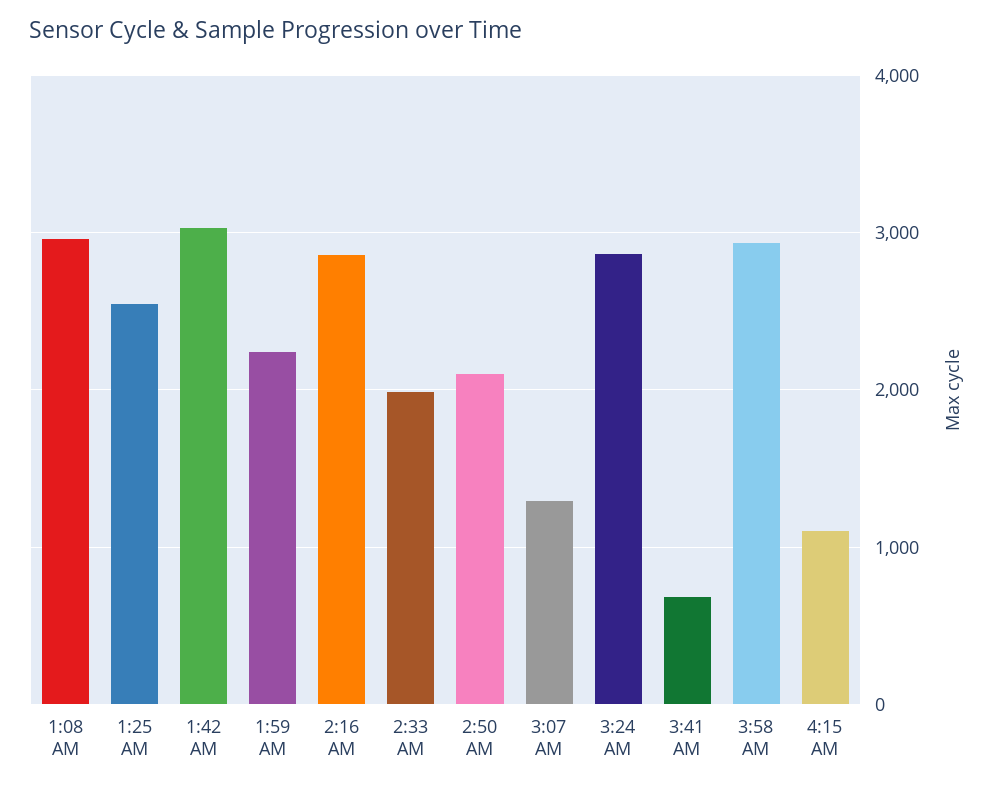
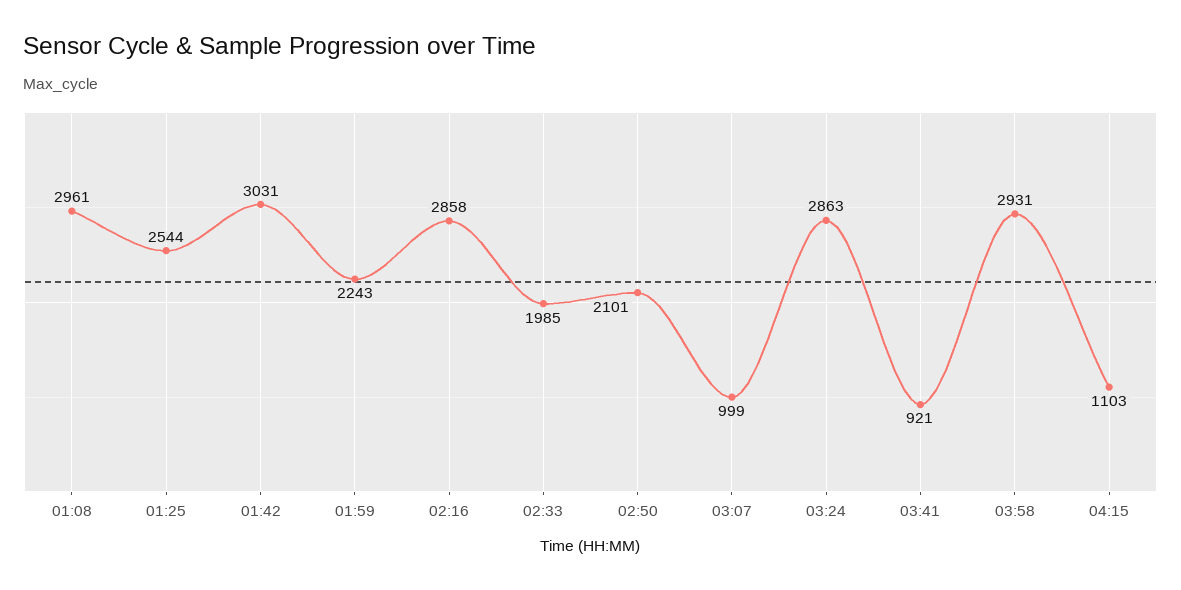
3:07 AM: 1300 -> 999
3:41 AM: 700 -> 921

